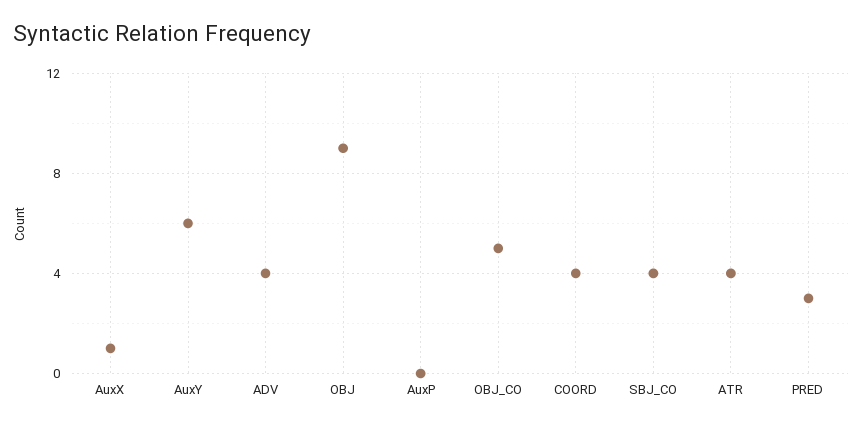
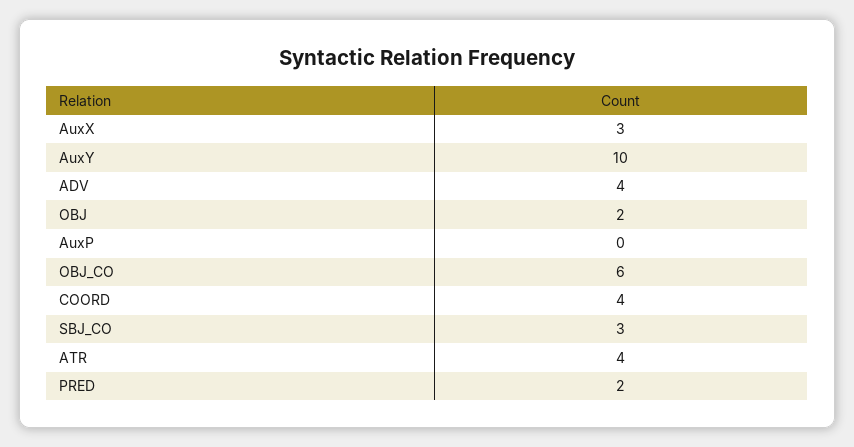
AuxX: 1 -> 3
AuxY: 6 -> 10
OBJ: 9 -> 2
OBJ_CO: 5 -> 6
SBJ_CO: 4 -> 3
PRED: 3 -> 2

